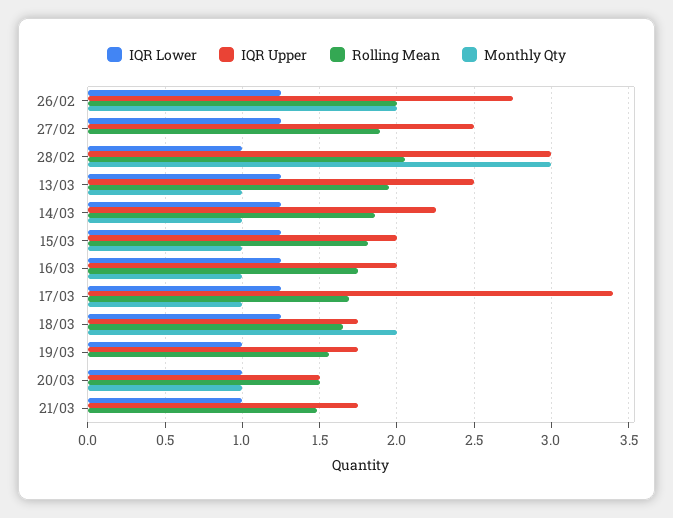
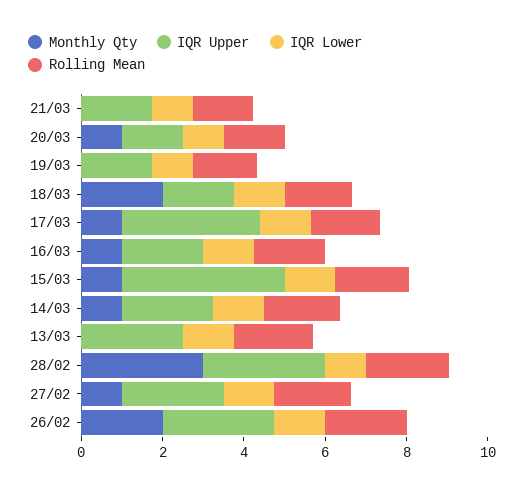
Monthly Qty, 27/02: 0 -> 1
Monthly Qty, 13/03: 1 -> 0
IQR Upper, 15/03: 2 -> 4

